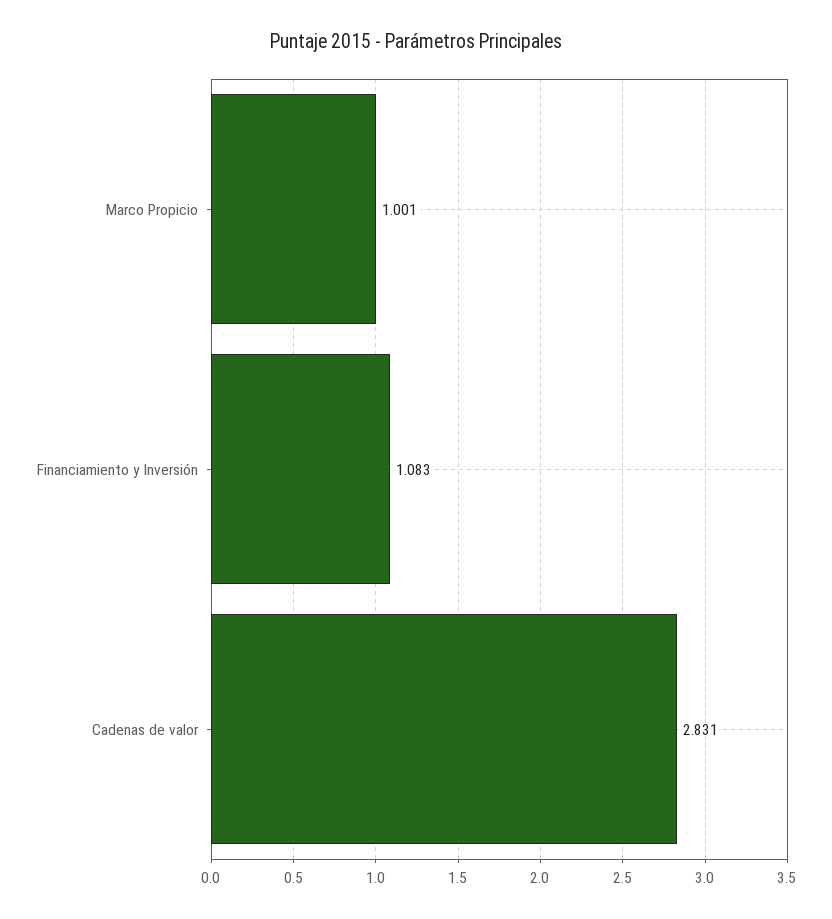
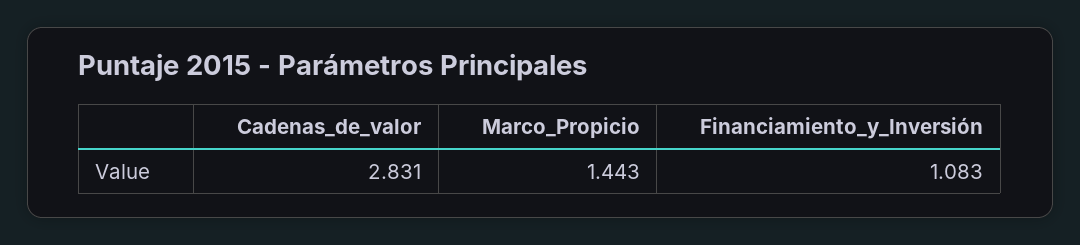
Marco Propicio: 1.001 -> 1.443

